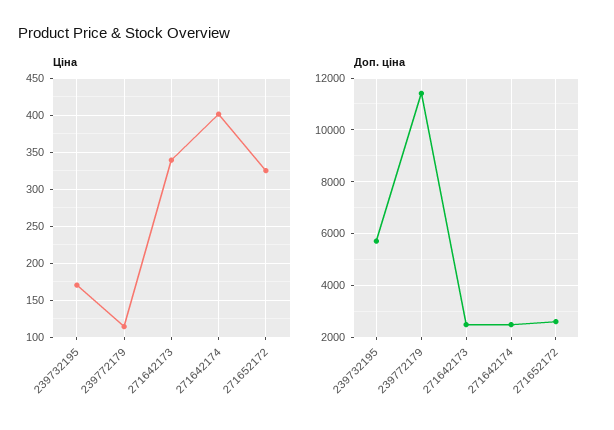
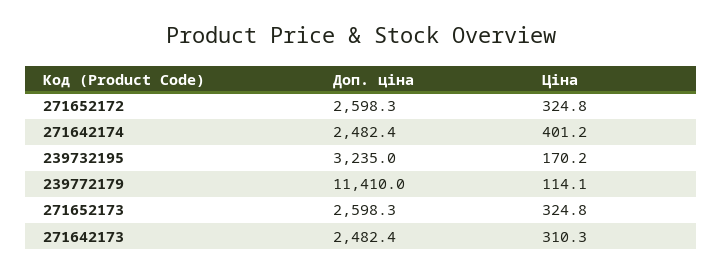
Ціна, 271642173: 340 -> 310.3
Доп. ціна, 239732195: 5750 -> 3235
Доп. ціна, 271652173: none -> 2598.3
Ціна, 271652173: none -> 324.8

